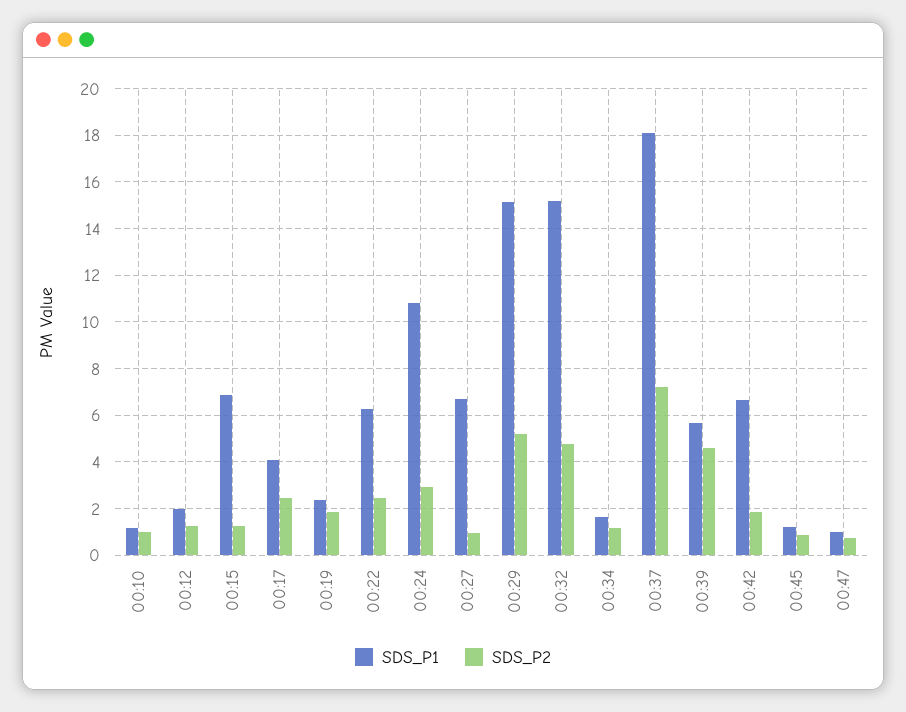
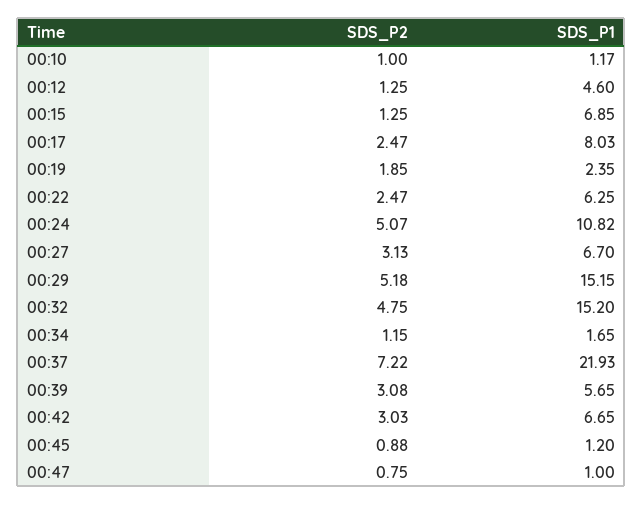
SDS_P1, 00:12: 2 -> 4.6
SDS_P1, 00:17: 4 -> 8.03
SDS_P2, 00:24: 3 -> 5.07
SDS_P2, 00:27: 1 -> 3.13
SDS_P1, 00:37: 18 -> 21.93
SDS_P2, 00:39: 4.5 -> 3.08
SDS_P2, 00:42: 2 -> 3.03

